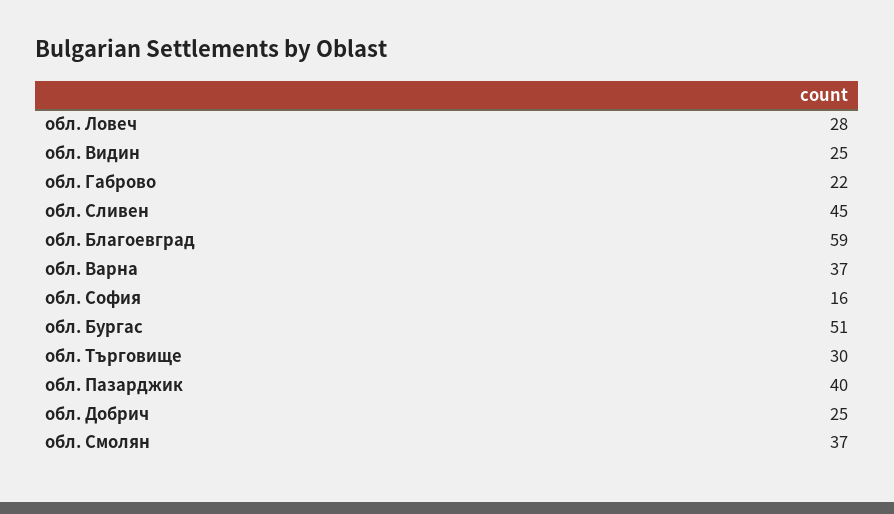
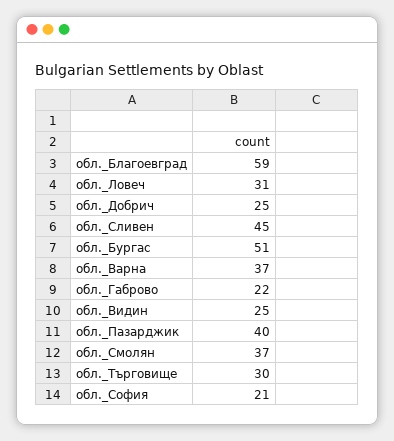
обл. Ловеч: 28 -> 31
обл. София: 16 -> 21

